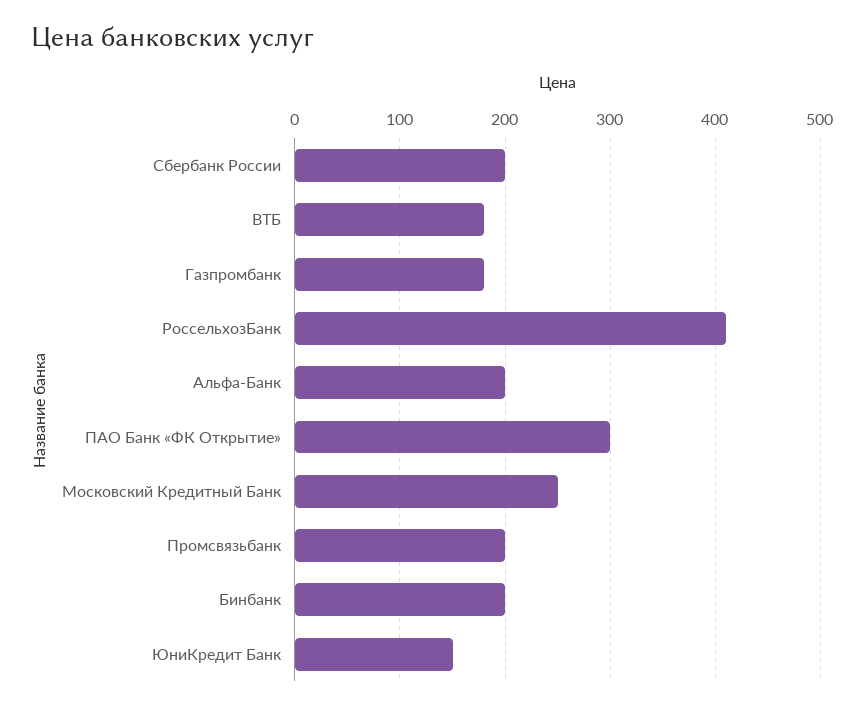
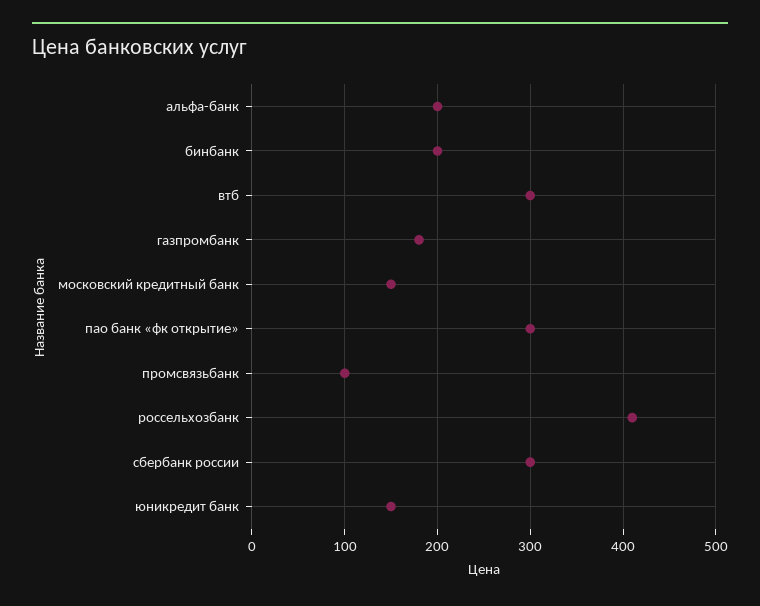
Сбербанк России: 200 -> 300
ВТБ: 180 -> 300
Московский Кредитный Банк: 250 -> 150
Промсвязьбанк: 200 -> 100

